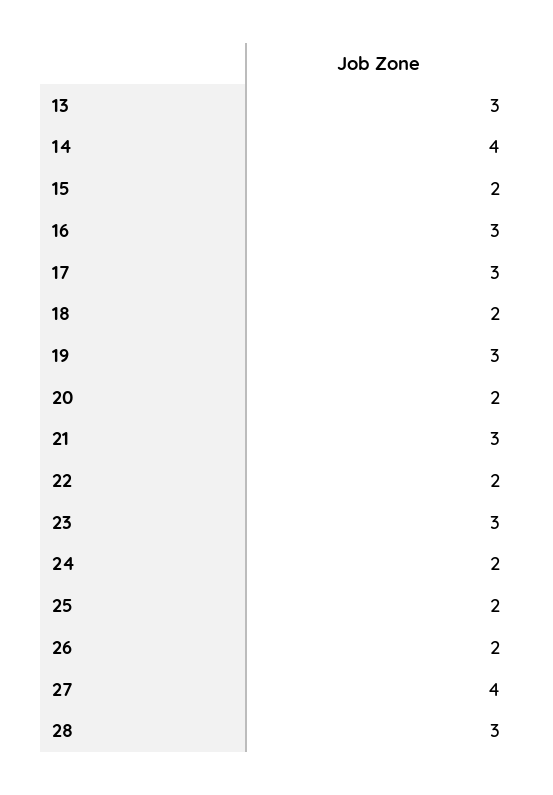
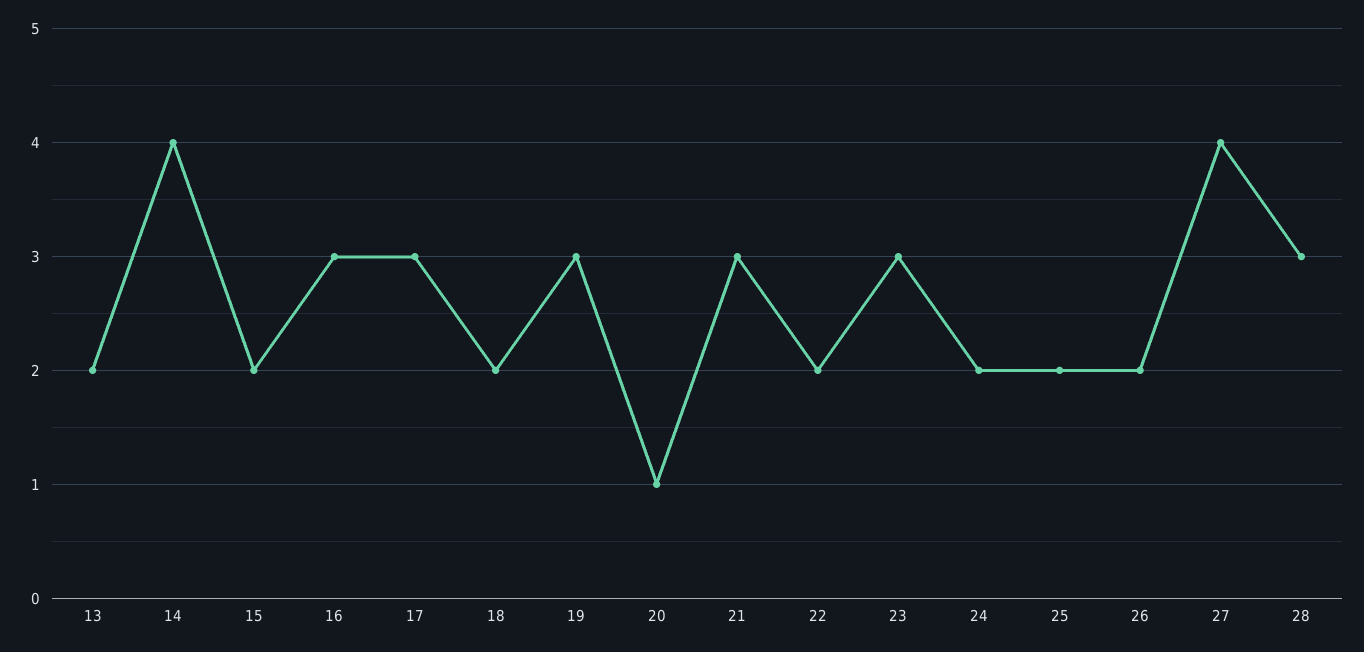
13: 3 -> 2
20: 2 -> 1

